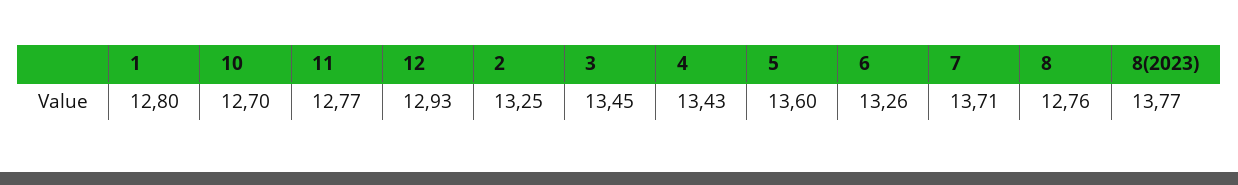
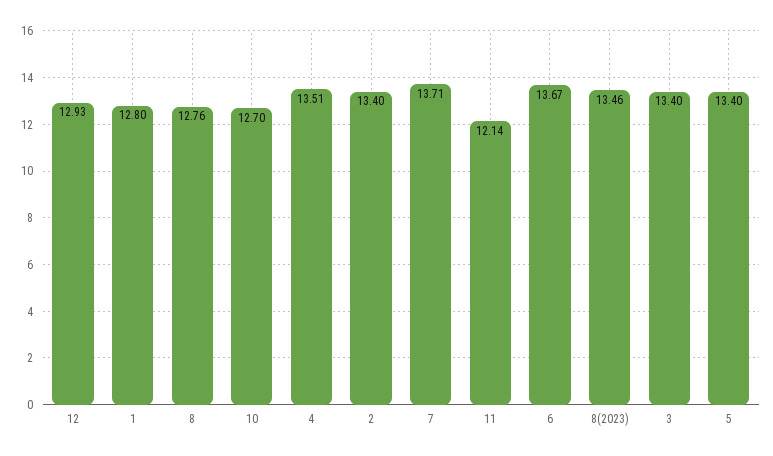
11: 12.77 -> 12.14
2: 13.25 -> 13.4
3: 13.45 -> 13.4
4: 13.43 -> 13.51
5: 13.6 -> 13.4
6: 13.26 -> 13.67
8(2023): 13.77 -> 13.46

